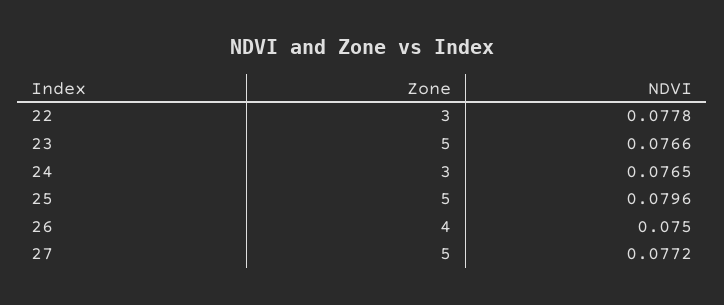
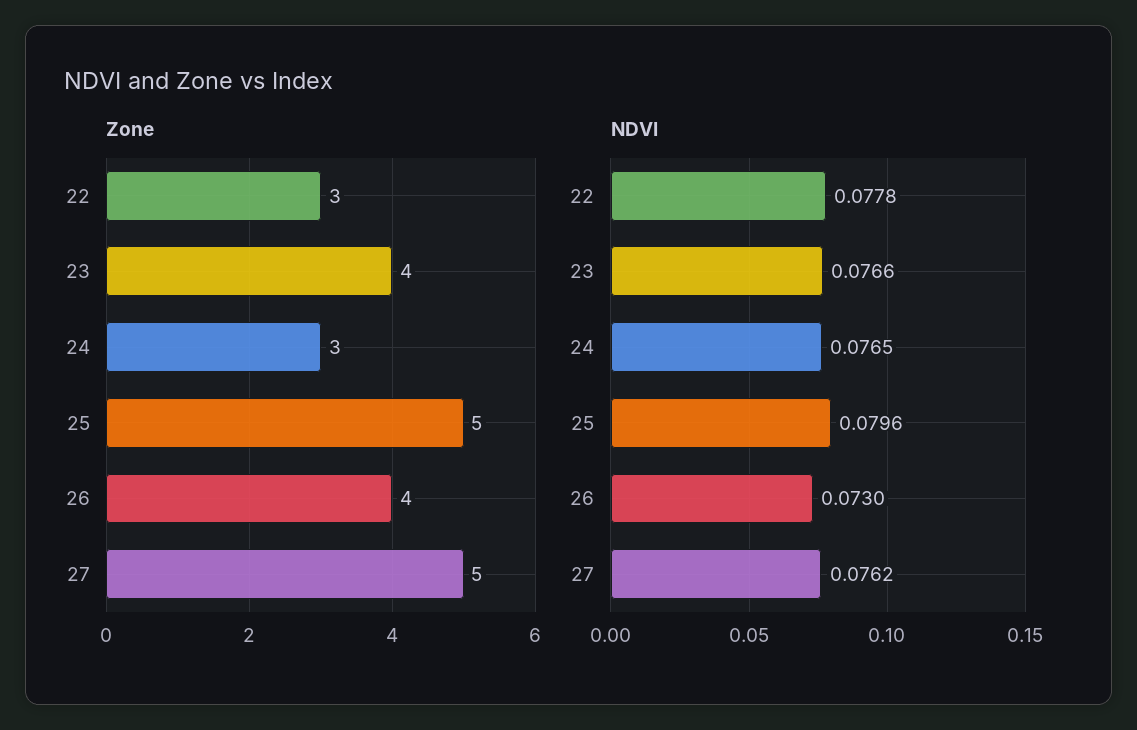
Zone, 23: 5 -> 4
NDVI, 26: 0.075 -> 0.073
NDVI, 27: 0.0772 -> 0.0762

